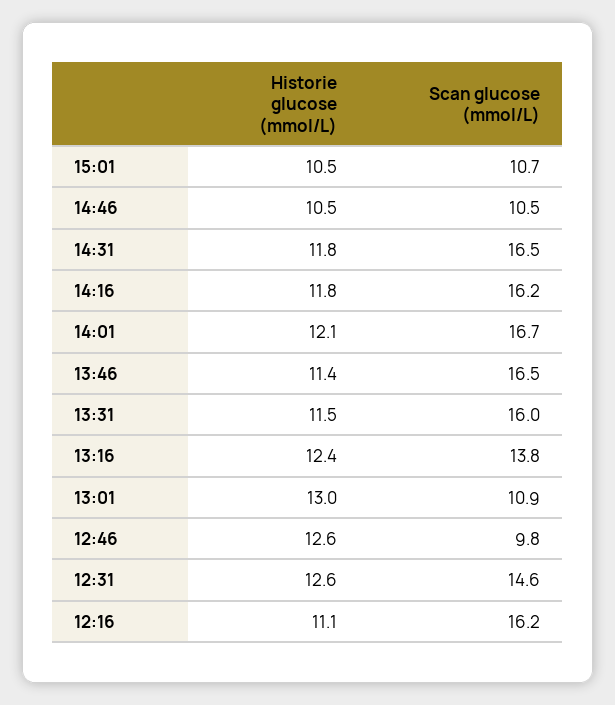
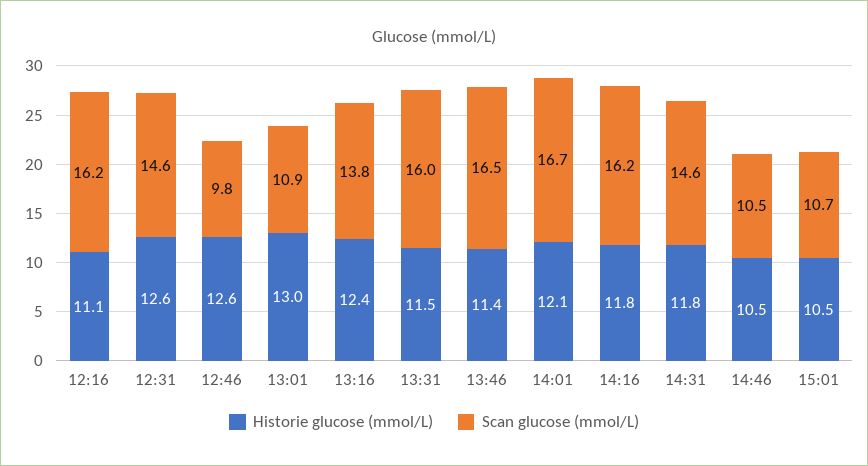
Scan glucose (mmol/L), 14:31: 16.5 -> 14.6

